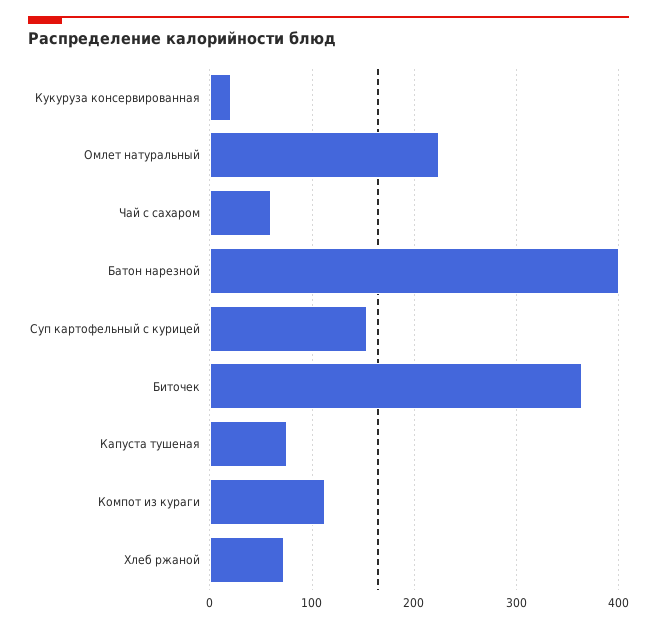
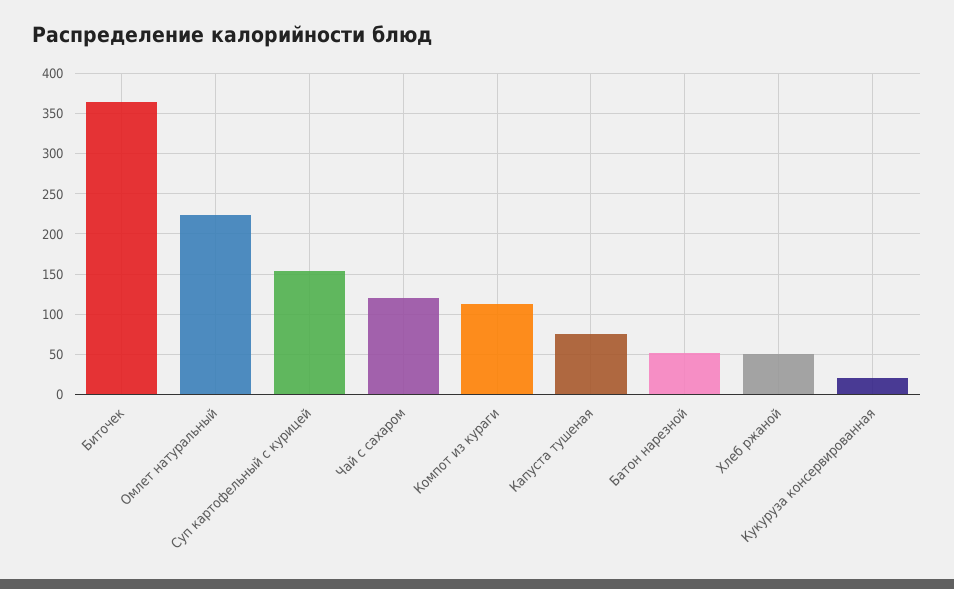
Чай с сахаром: 60 -> 120
Батон нарезной: 400 -> 50
Хлеб ржаной: 70 -> 50

